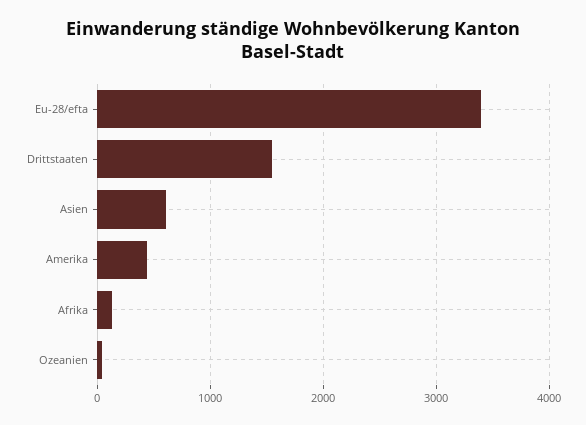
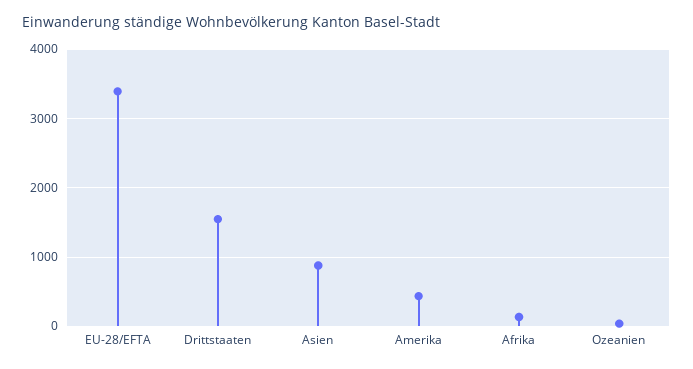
Asien: 600 -> 900

